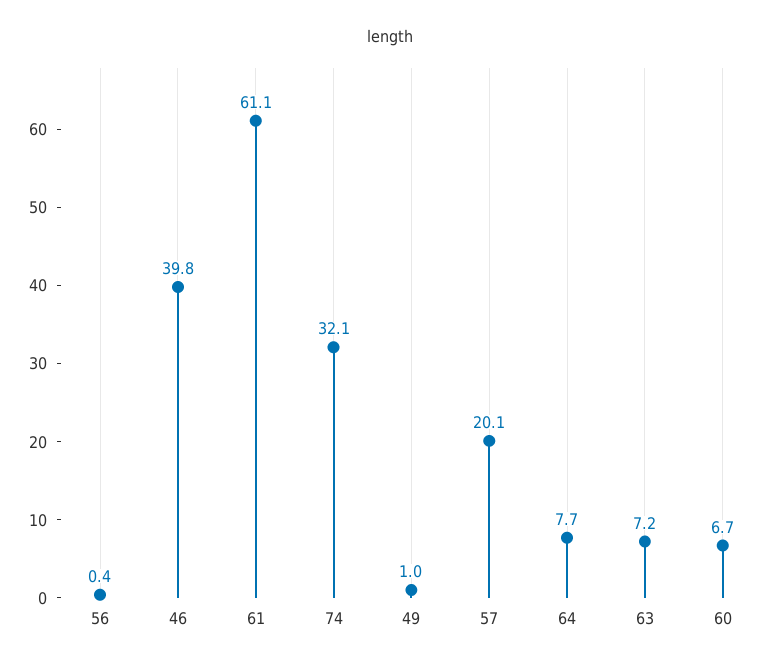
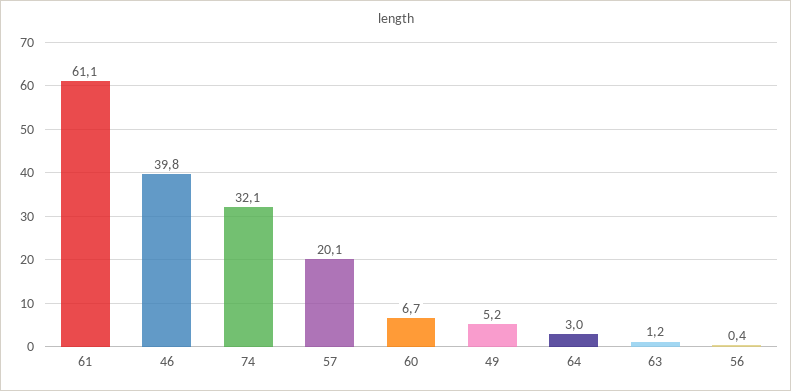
49: 1 -> 5.2
64: 7.7 -> 3
63: 7.2 -> 1.2

